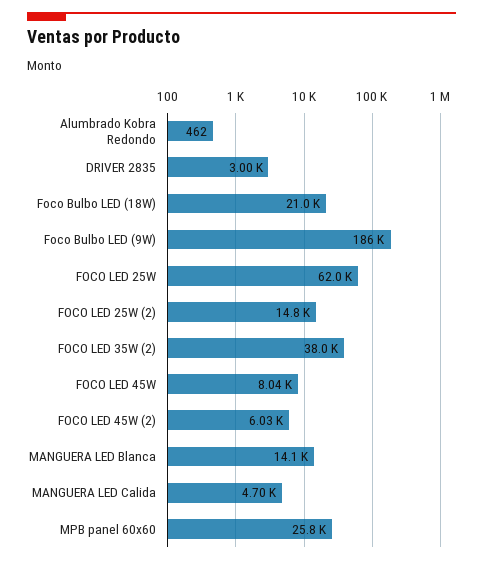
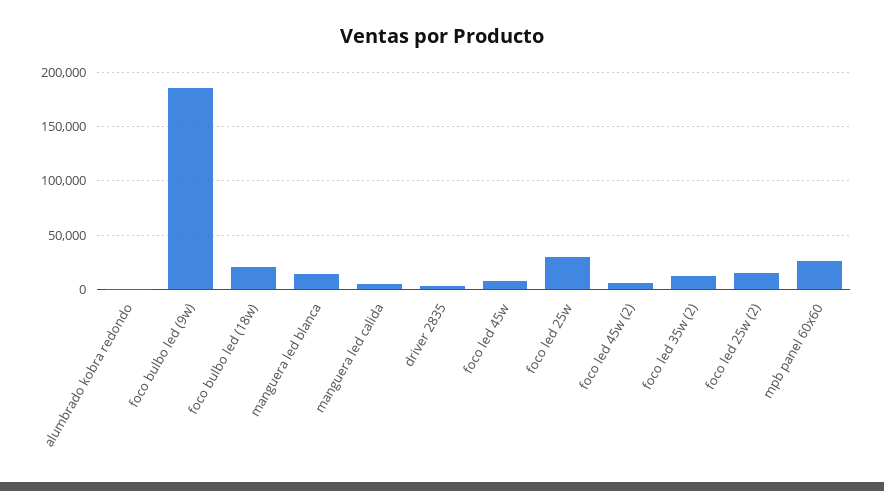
FOCO LED 25W: 62000 -> 30000
FOCO LED 35W (2): 38000 -> 10000

